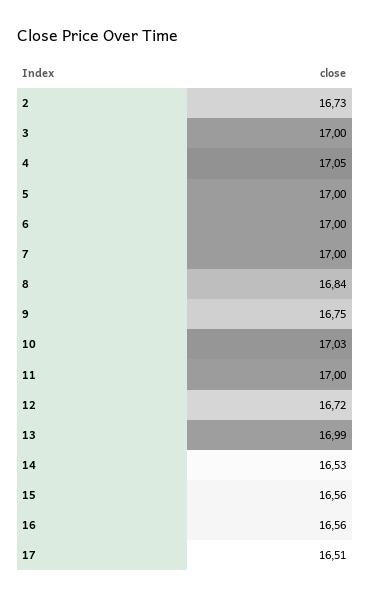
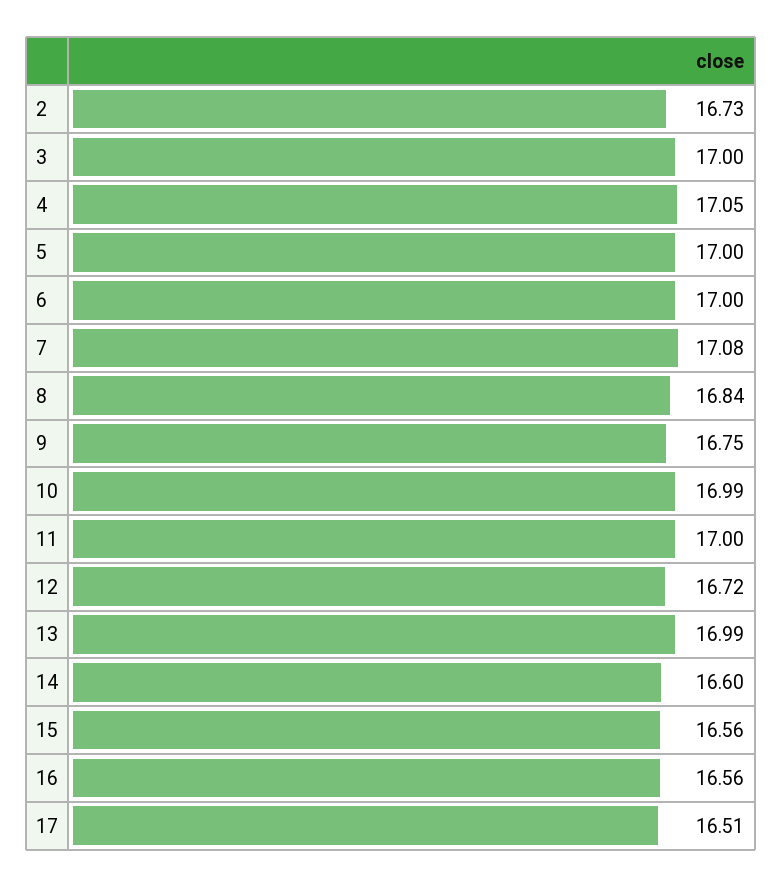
7: 17 -> 17.08
10: 17.03 -> 16.99
14: 16.53 -> 16.6

